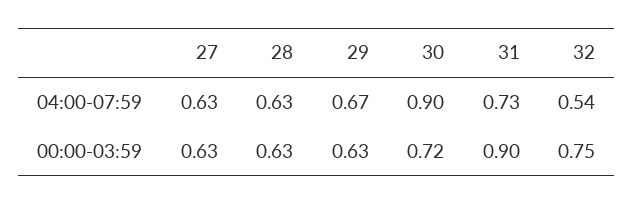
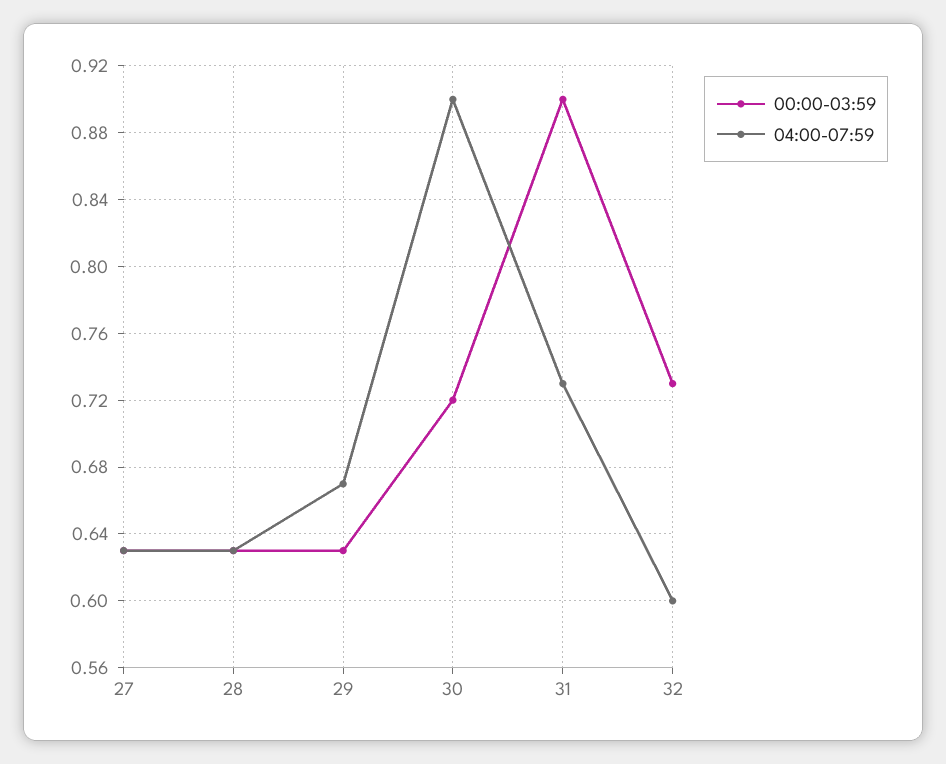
04:00-07:59, 32: 0.54 -> 0.6
00:00-03:59, 32: 0.75 -> 0.73

